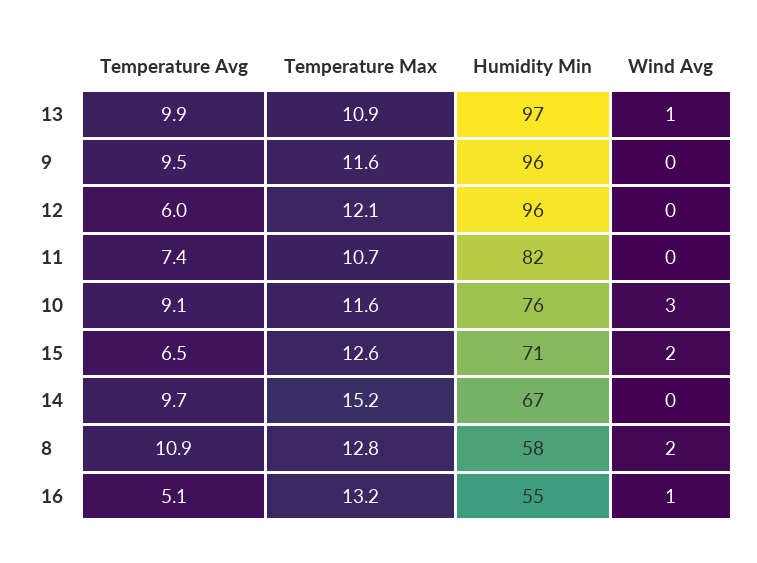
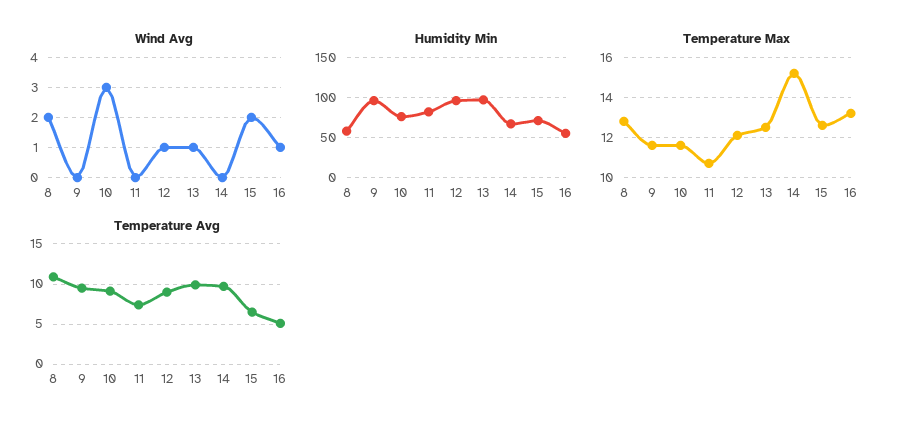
Temperature Max, 13: 10.9 -> 12.5
Temperature Avg, 12: 6 -> 9
Wind Avg, 12: 0 -> 1

